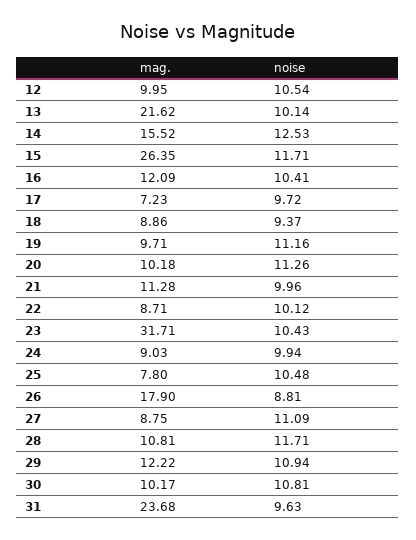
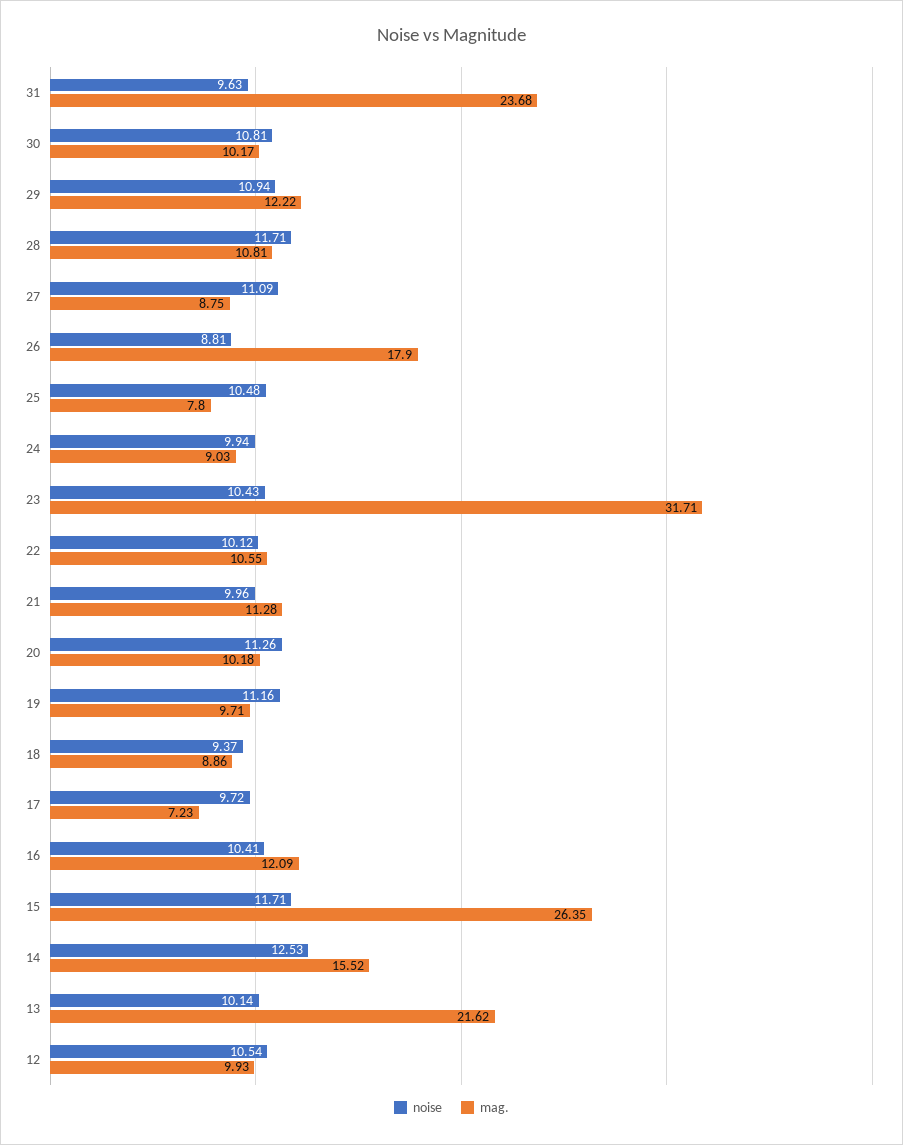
mag., 12: 9.95 -> 9.93
mag., 22: 8.71 -> 10.55

